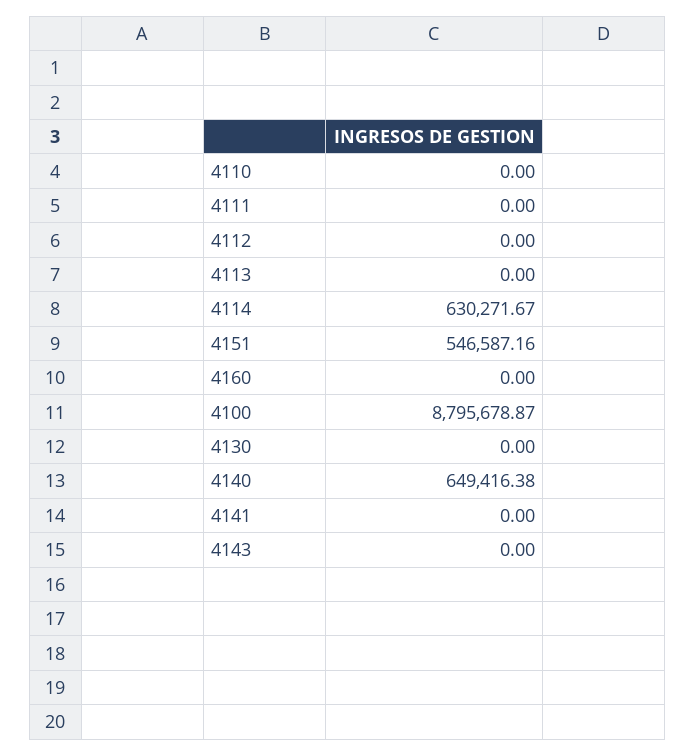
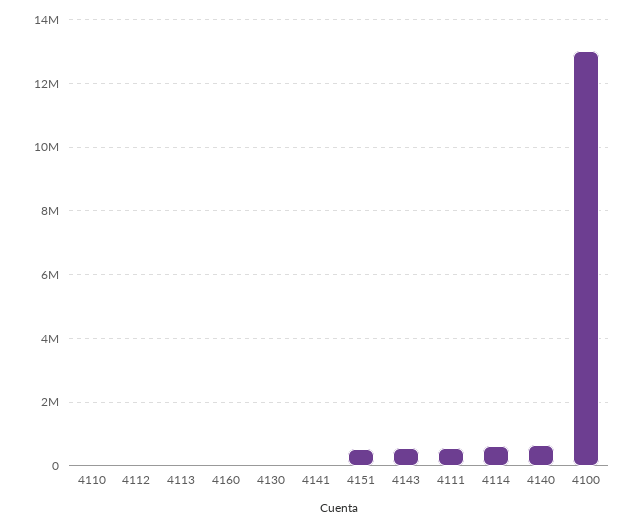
4111: 0 -> 600000
4100: 8795678.87 -> 13000000
4143: 0 -> 600000

